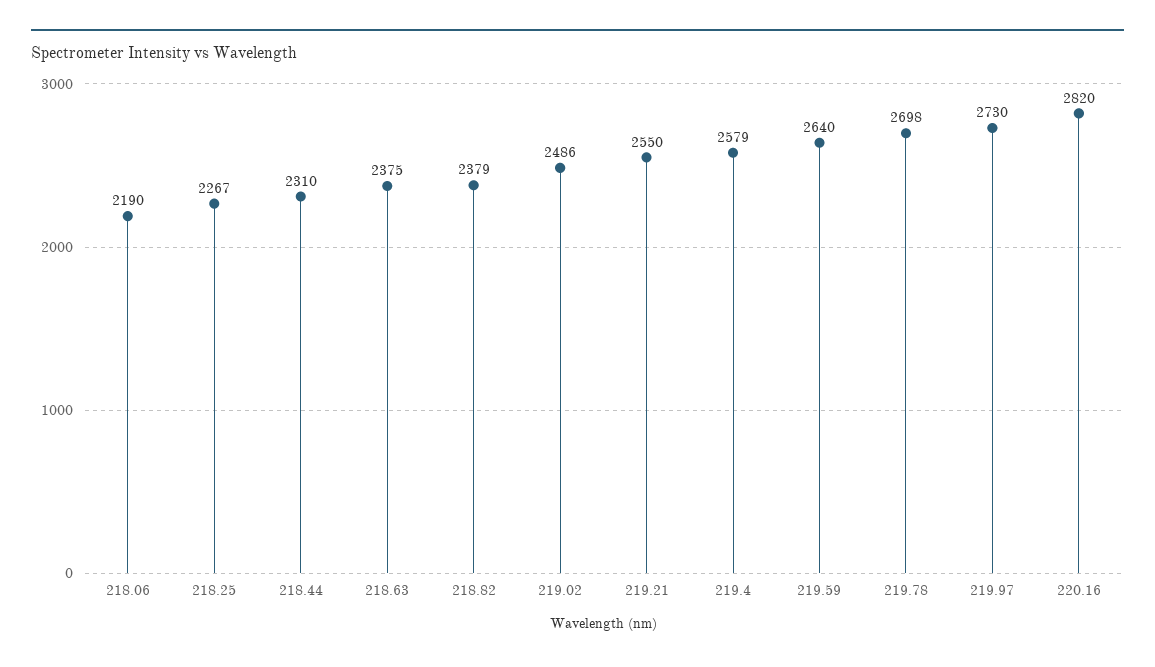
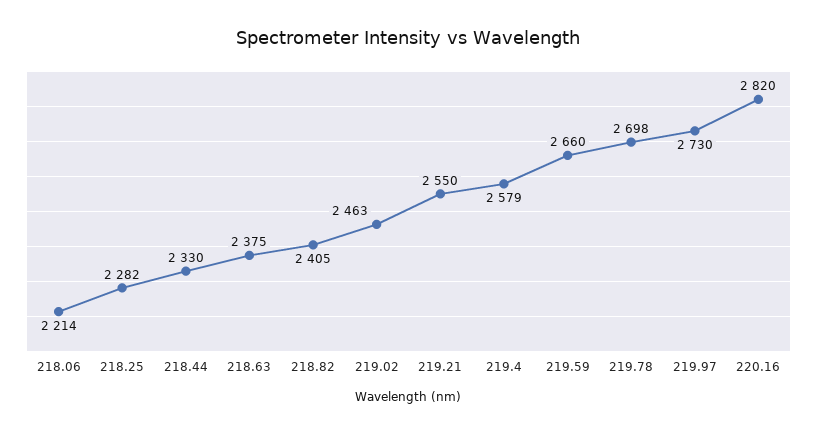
218.06: 2190 -> 2214
218.25: 2267 -> 2282
218.44: 2310 -> 2330
218.82: 2379 -> 2405
219.02: 2486 -> 2463
219.59: 2640 -> 2660

